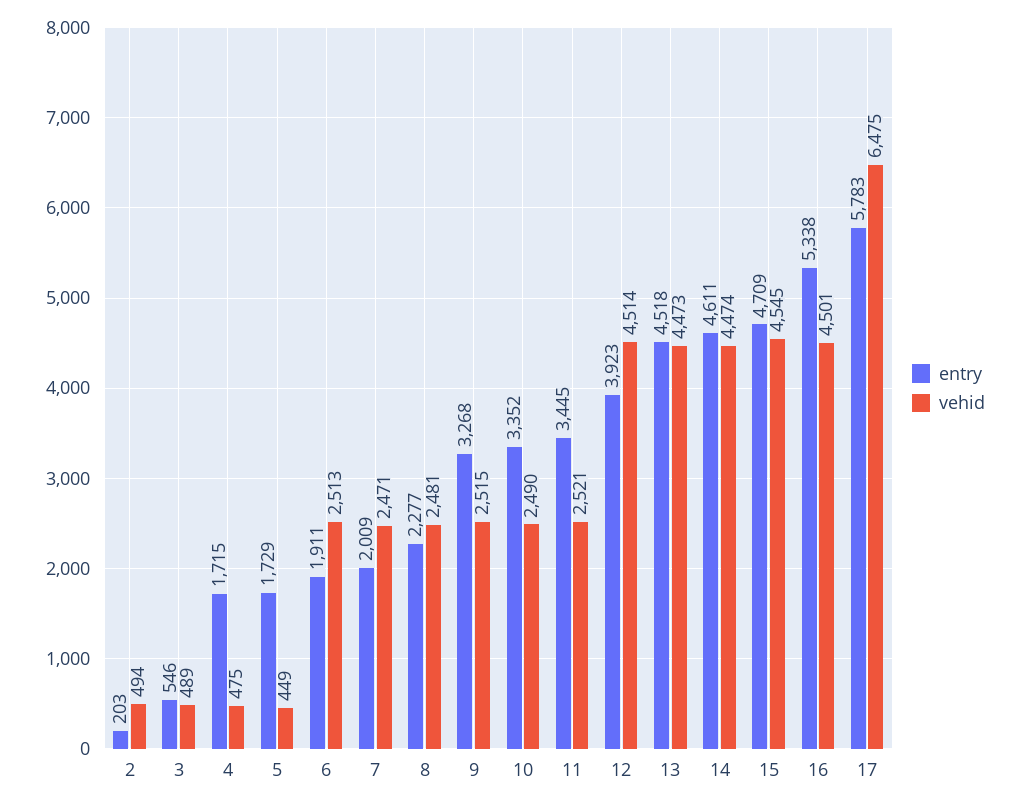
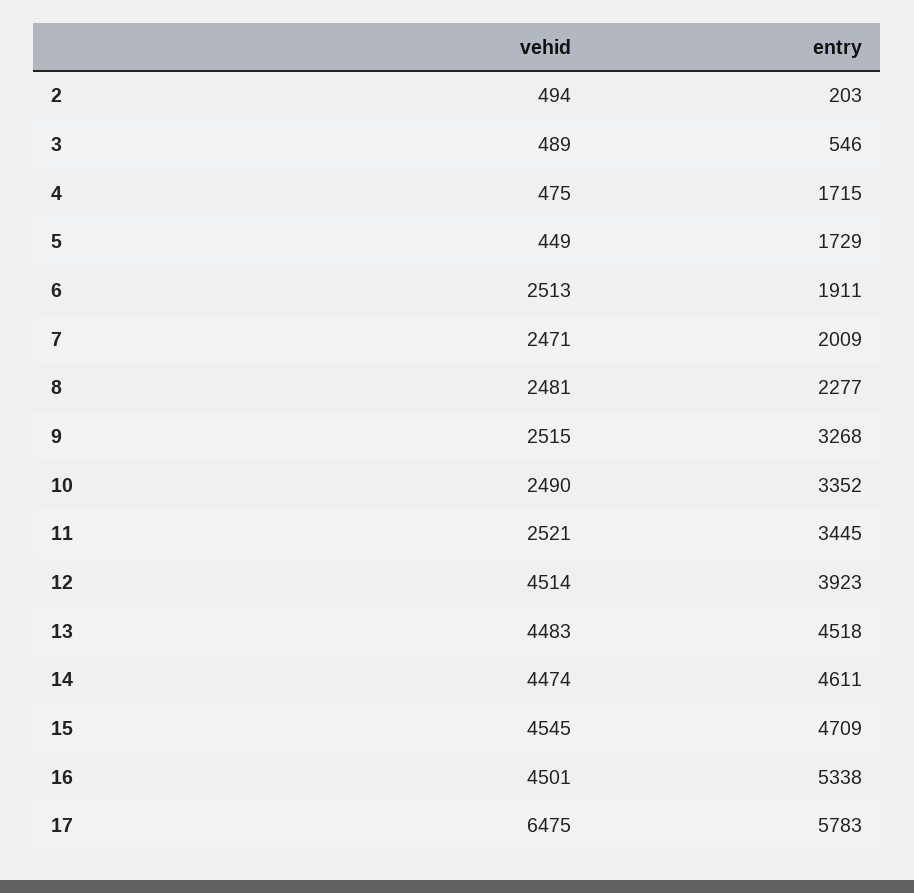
vehid, 13: 4473 -> 4483

